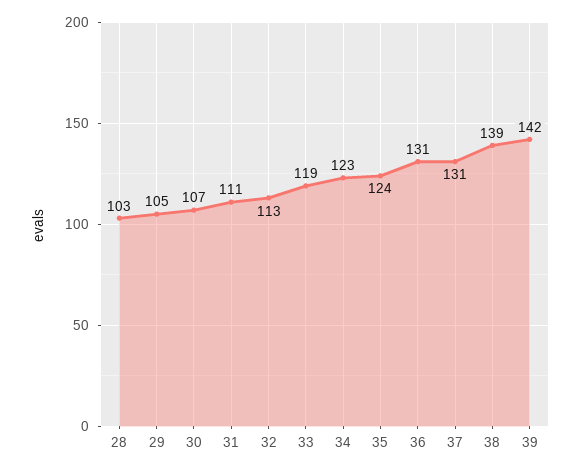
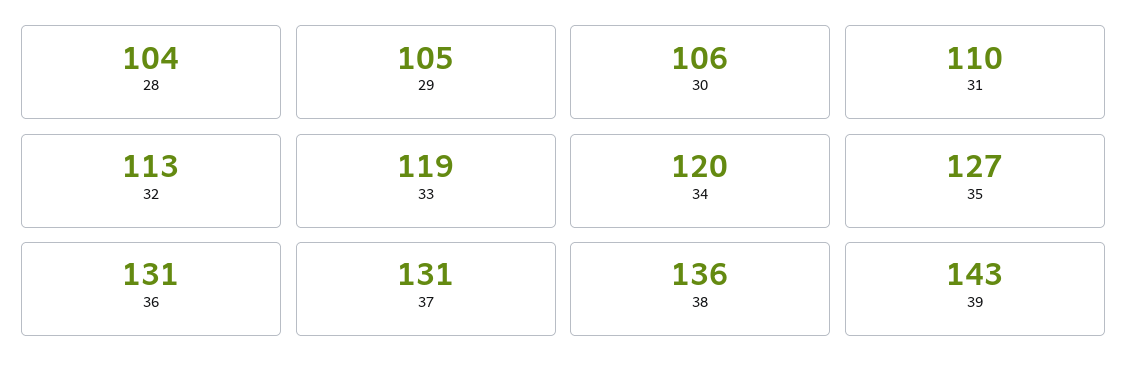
28: 103 -> 104
30: 107 -> 106
31: 111 -> 110
34: 123 -> 120
35: 124 -> 127
38: 139 -> 136
39: 142 -> 143

